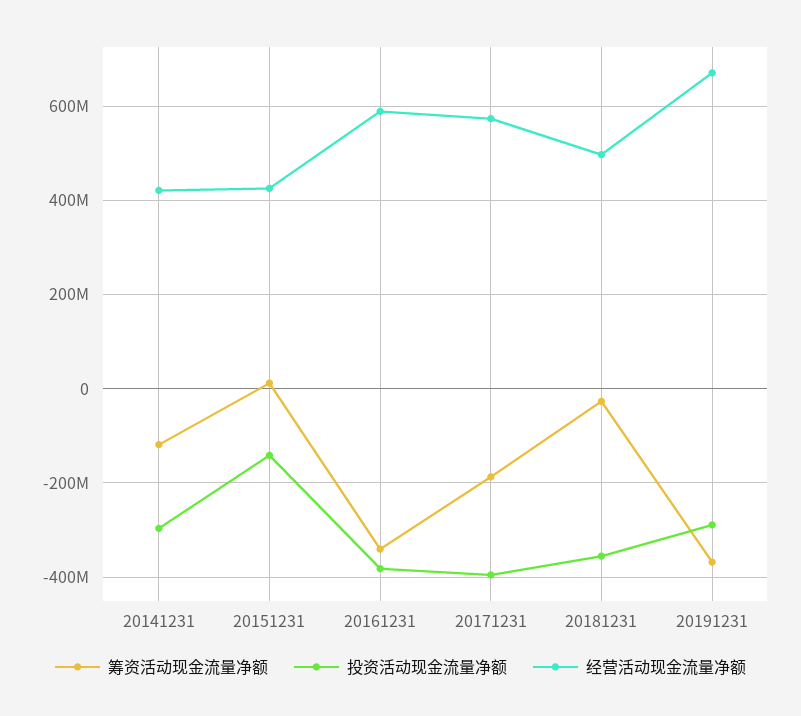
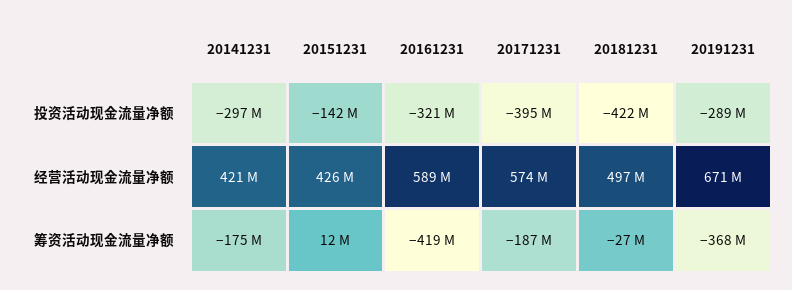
筹资活动现金流量净额, 20141231: -120000000 -> -175000000
筹资活动现金流量净额, 20161231: -340000000 -> -419000000
投资活动现金流量净额, 20161231: -380000000 -> -321000000
投资活动现金流量净额, 20181231: -360000000 -> -422000000

